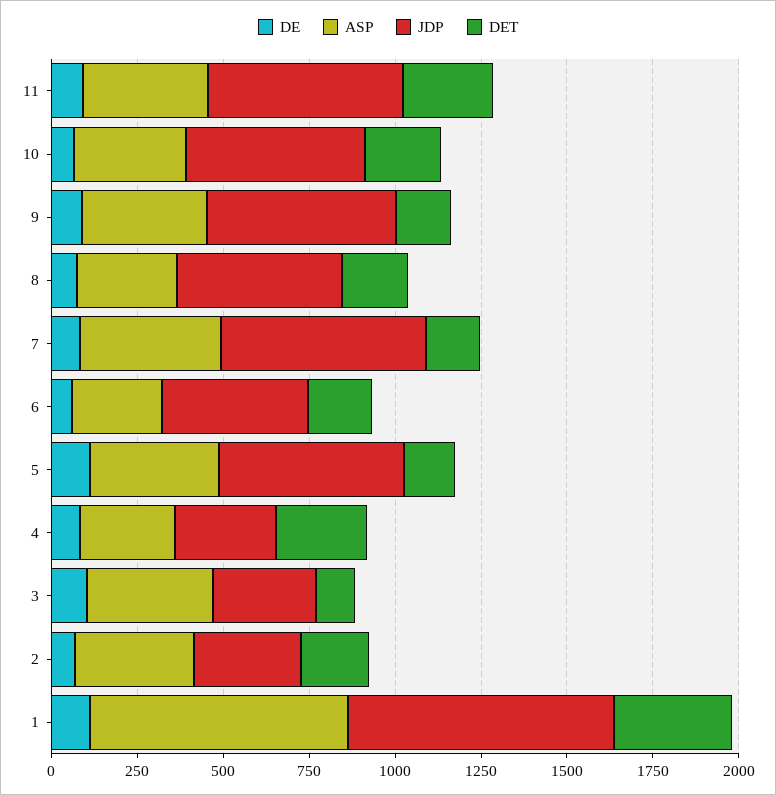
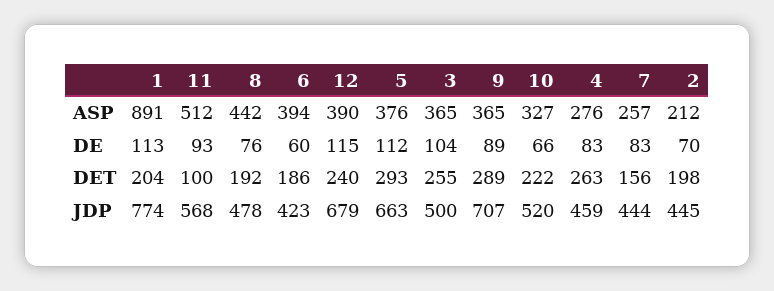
ASP, 11: 350 -> 512
DET, 11: 250 -> 100
JDP, 9: 550 -> 707
DET, 9: 150 -> 289
ASP, 8: 300 -> 442
ASP, 7: 400 -> 257
JDP, 7: 600 -> 444
ASP, 6: 250 -> 394
JDP, 5: 550 -> 663
DET, 5: 150 -> 293
JDP, 4: 300 -> 459
JDP, 3: 300 -> 500
DET, 3: 100 -> 255
ASP, 2: 350 -> 212
JDP, 2: 300 -> 445
ASP, 1: 750 -> 891
DET, 1: 350 -> 204
ASP, 12: none -> 390
DE, 12: none -> 115
DET, 12: none -> 240
JDP, 12: none -> 679

